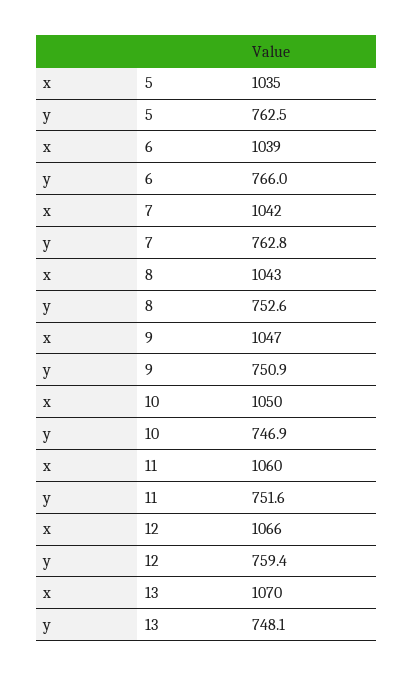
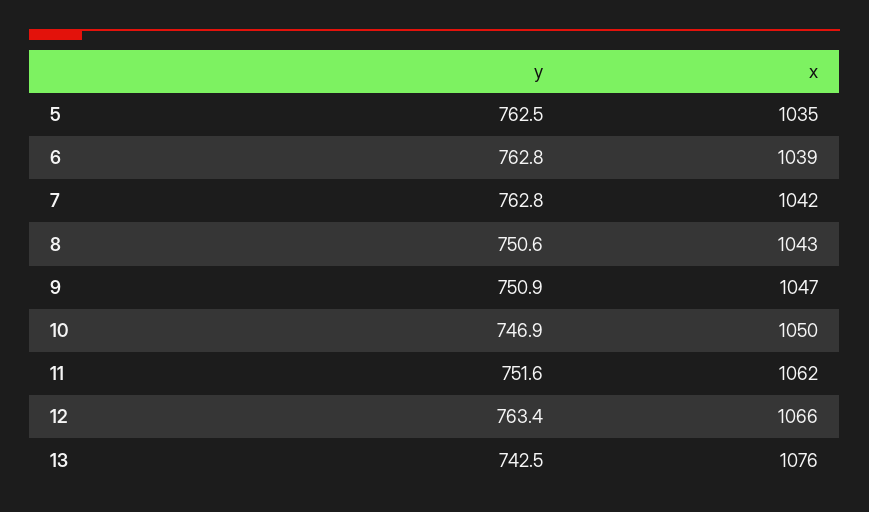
y, 6: 766 -> 762.8
y, 8: 752.6 -> 750.6
x, 11: 1060 -> 1062
y, 12: 759.4 -> 763.4
x, 13: 1070 -> 1076
y, 13: 748.1 -> 742.5

